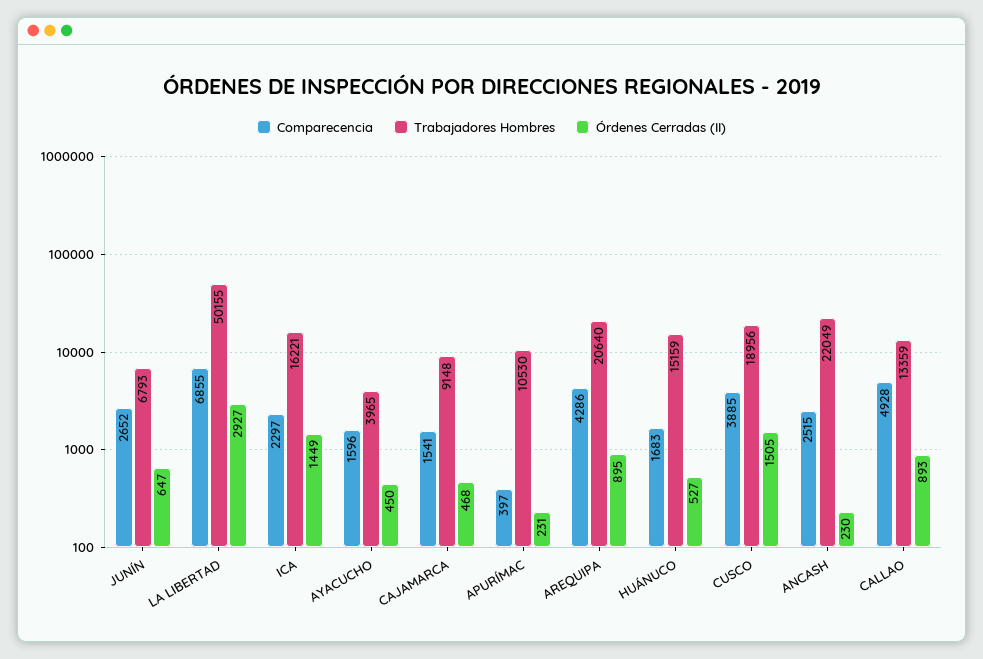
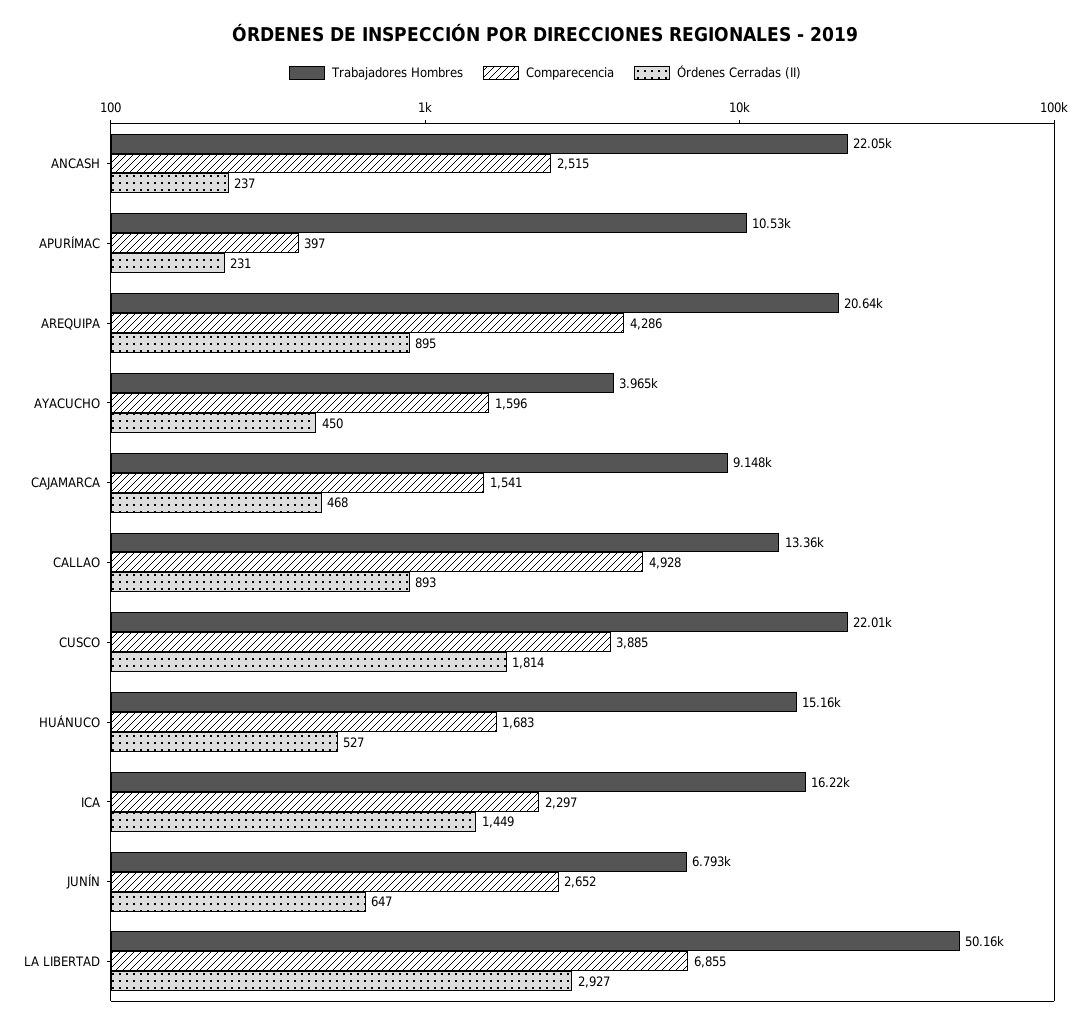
Trabajadores Hombres, CUSCO: 18956 -> 22010
Órdenes Cerradas (II), CUSCO: 1505 -> 1814
Órdenes Cerradas (II), ANCASH: 230 -> 237

